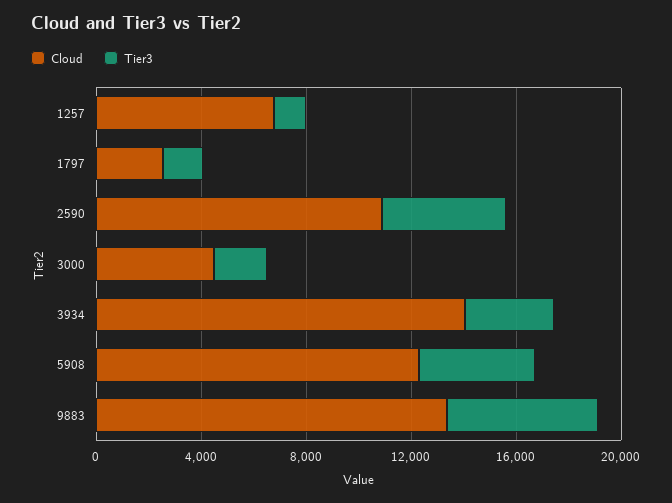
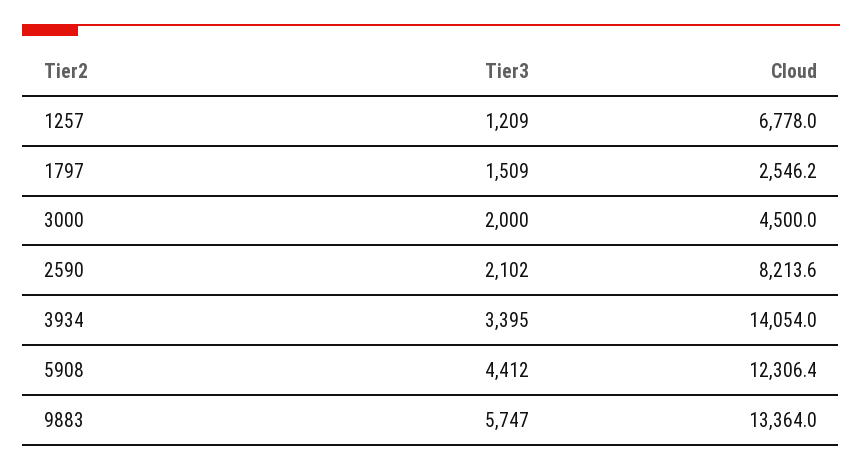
Cloud, 2590: 11000 -> 8213.6
Tier3, 2590: 5000 -> 2102

